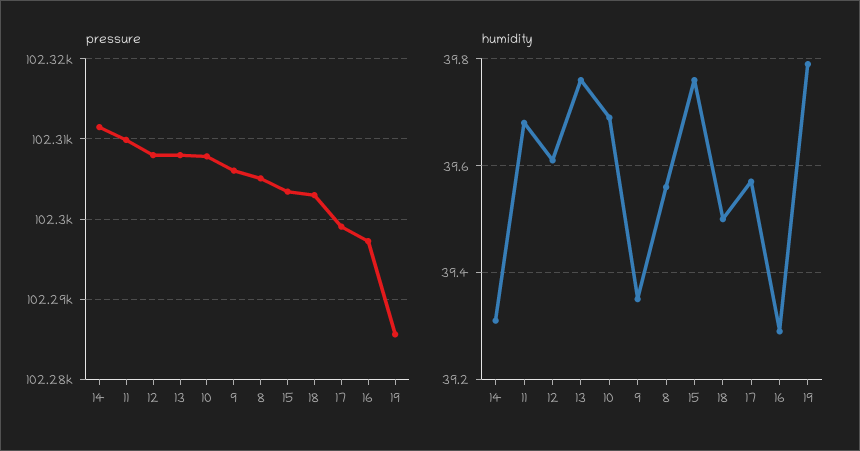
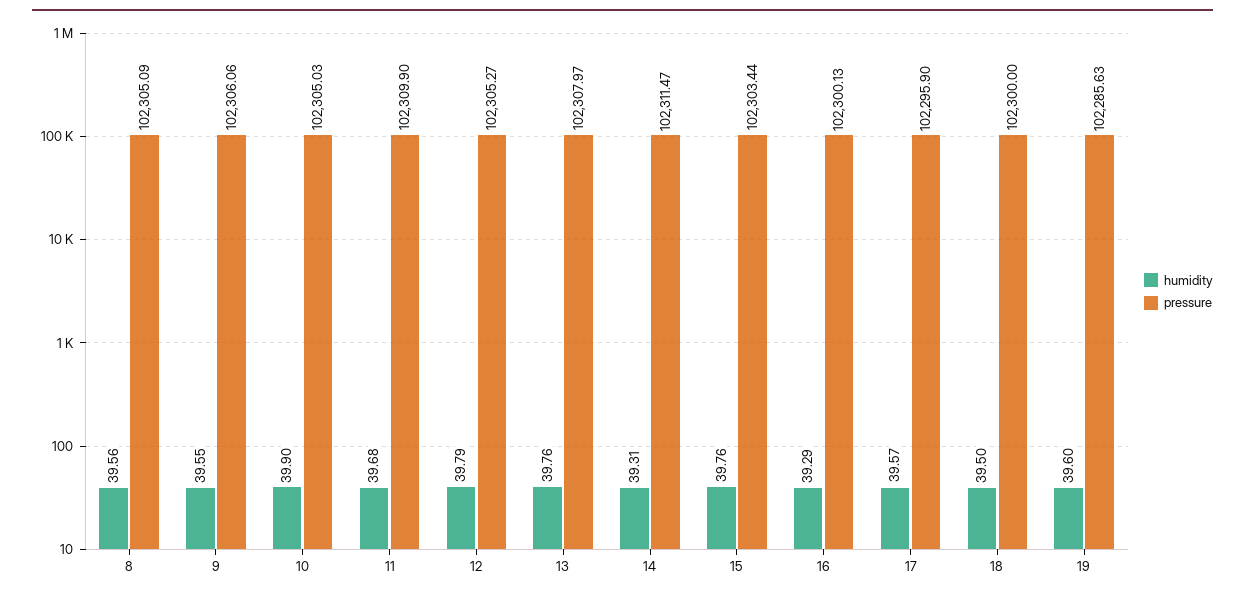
pressure, 12: 102308 -> 102305.27
pressure, 10: 102308 -> 102305.03
pressure, 18: 102303 -> 102300
pressure, 17: 102299 -> 102295.9
pressure, 16: 102297 -> 102300.13
humidity, 12: 39.6 -> 39.79
humidity, 10: 39.7 -> 39.9
humidity, 9: 39.35 -> 39.55
humidity, 19: 39.8 -> 39.6

